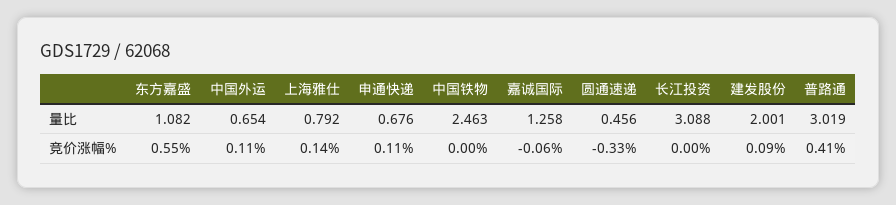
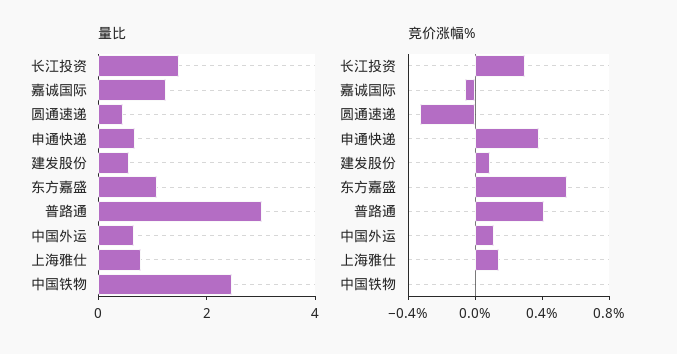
量比, 长江投资: 3.088 -> 1.5
量比, 建发股份: 2.001 -> 0.5
竞价涨幅%, 申通快递: 0.11 -> 0.4
竞价涨幅%, 长江投资: 0 -> 0.3

